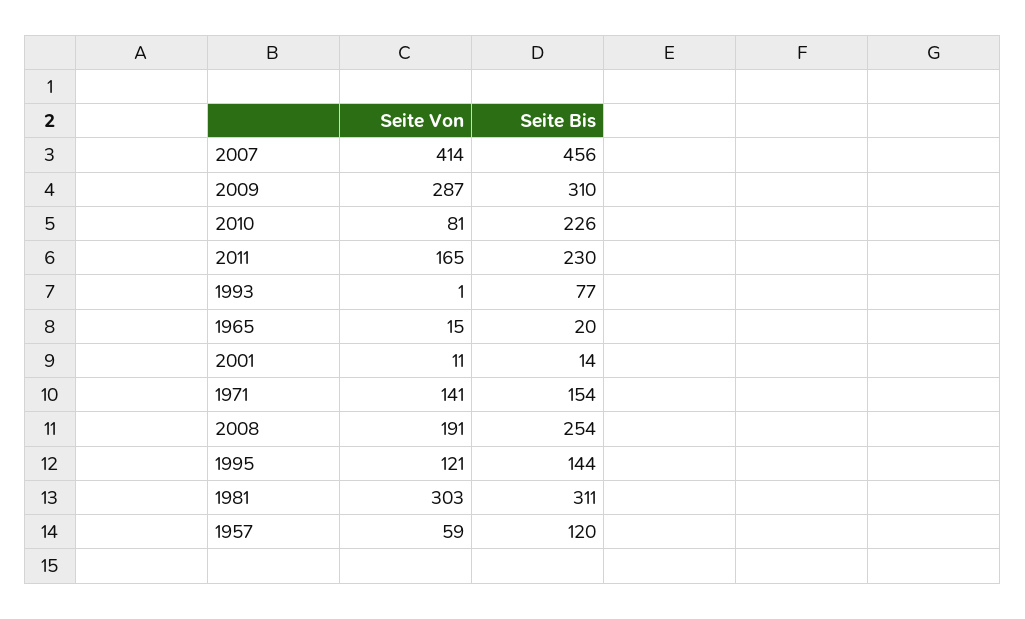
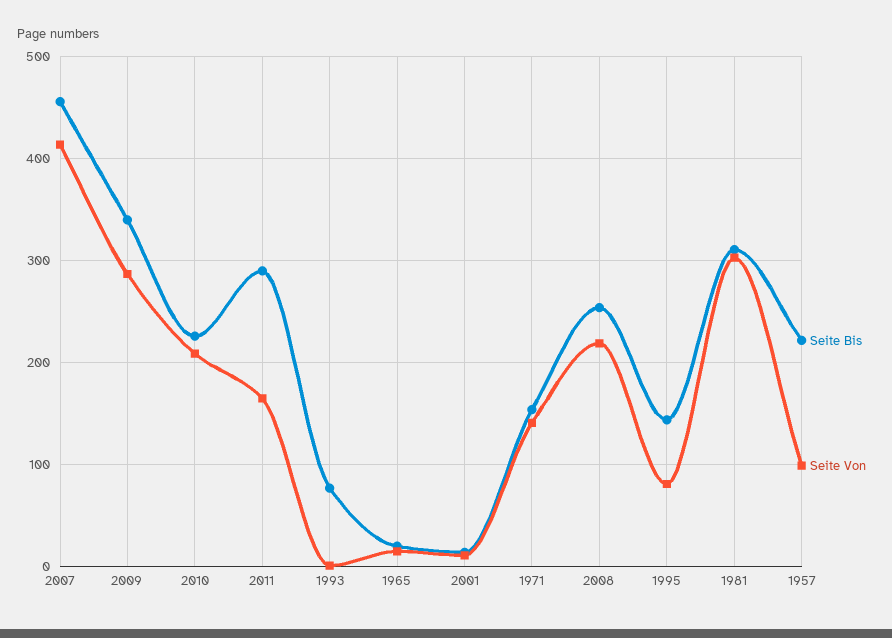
Seite Bis, 2009: 310 -> 340
Seite Von, 2010: 81 -> 210
Seite Bis, 2011: 230 -> 290
Seite Von, 2008: 191 -> 220
Seite Von, 1995: 121 -> 80
Seite Von, 1957: 59 -> 100
Seite Bis, 1957: 120 -> 220

